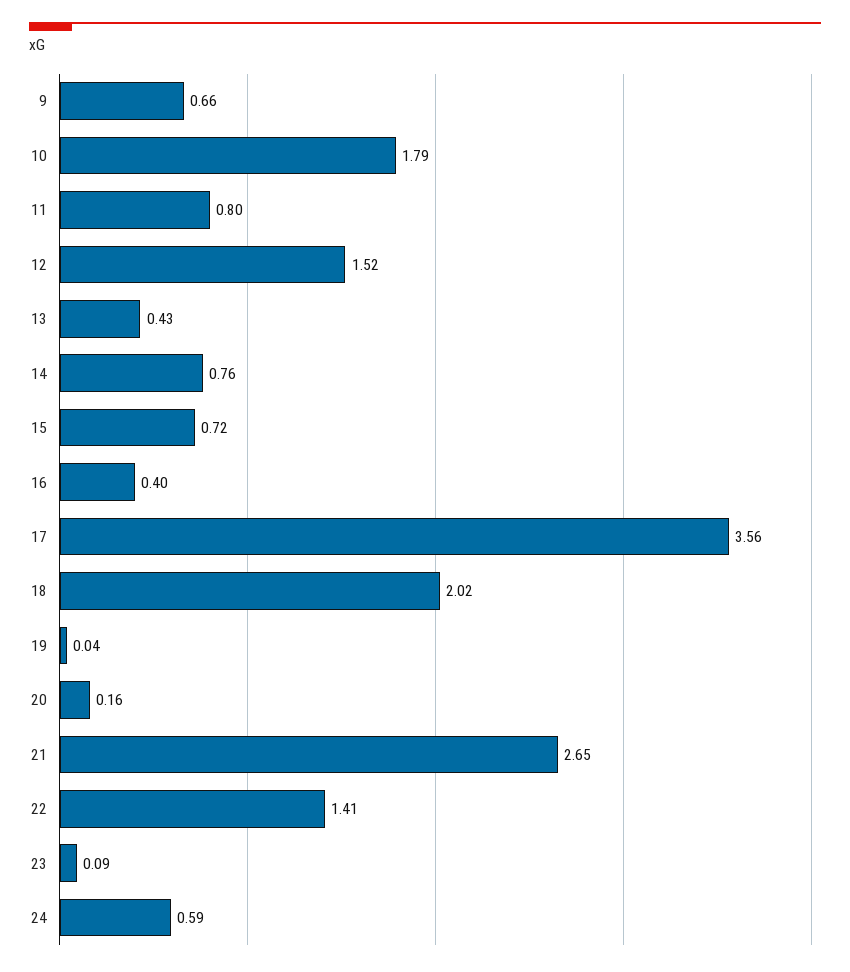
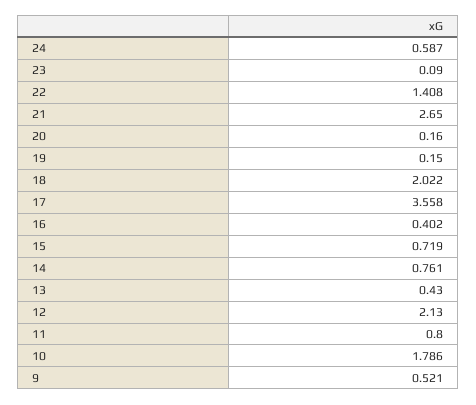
9: 0.66 -> 0.521
12: 1.52 -> 2.13
19: 0.04 -> 0.15

